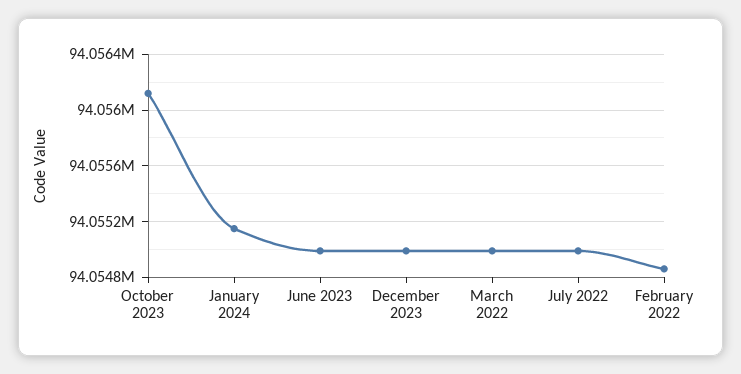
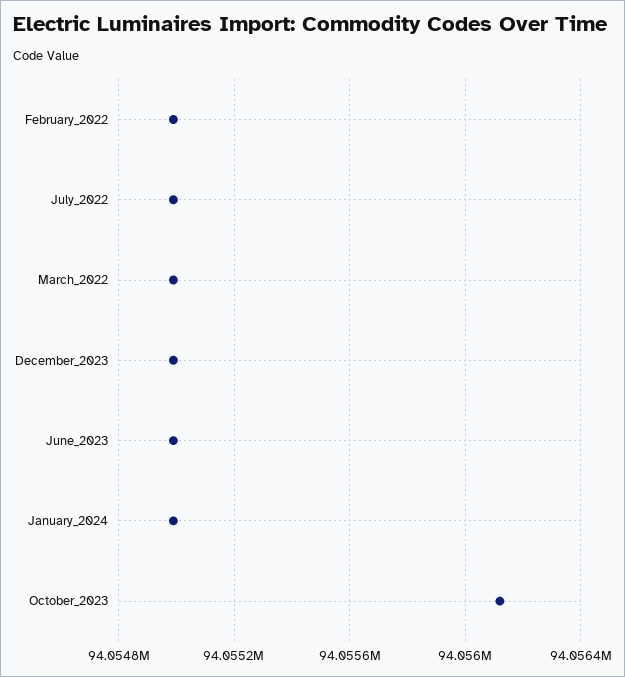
January 2024: 94055150 -> 94055000
February 2022: 94054850 -> 94055000

